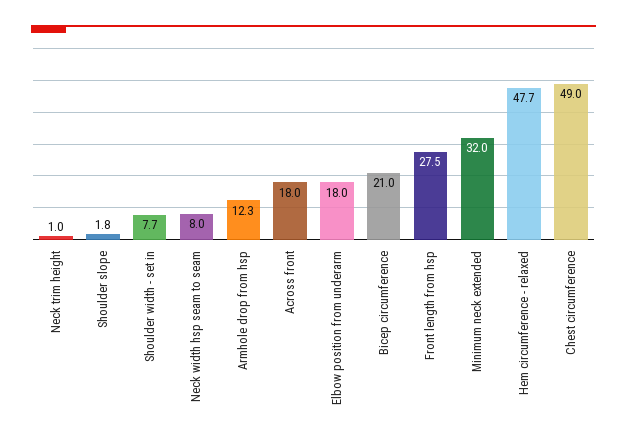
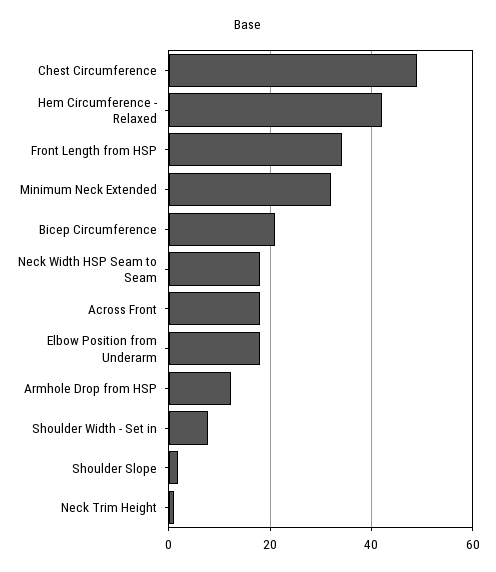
Neck width hsp seam to seam: 8 -> 18
Front length from hsp: 27.5 -> 34
Hem circumference - relaxed: 47.7 -> 42

